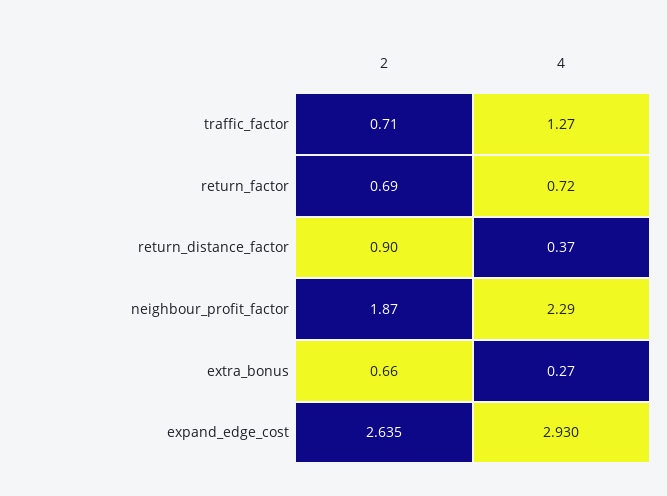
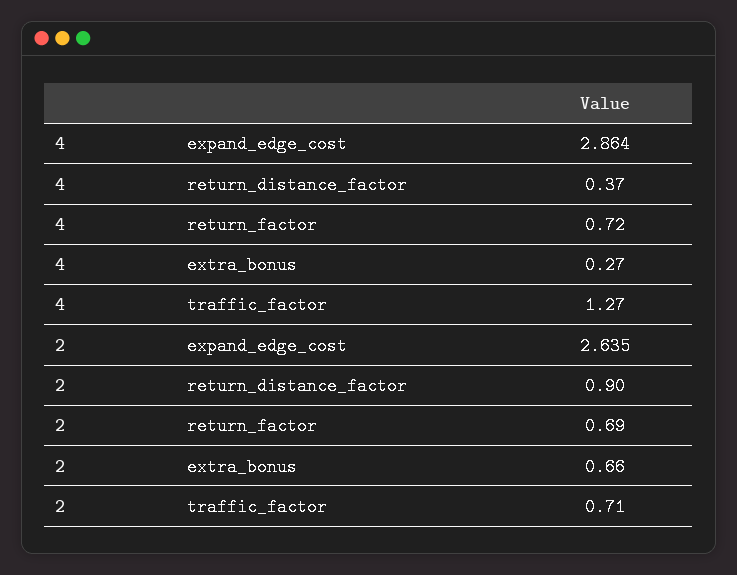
2, neighbour_profit_factor: 1.87 -> none
4, neighbour_profit_factor: 2.29 -> none
4, expand_edge_cost: 2.93 -> 2.864

